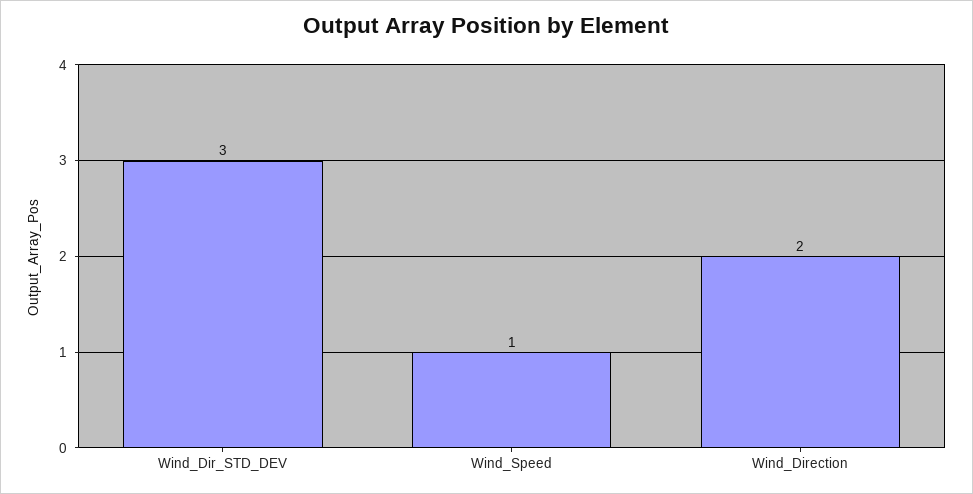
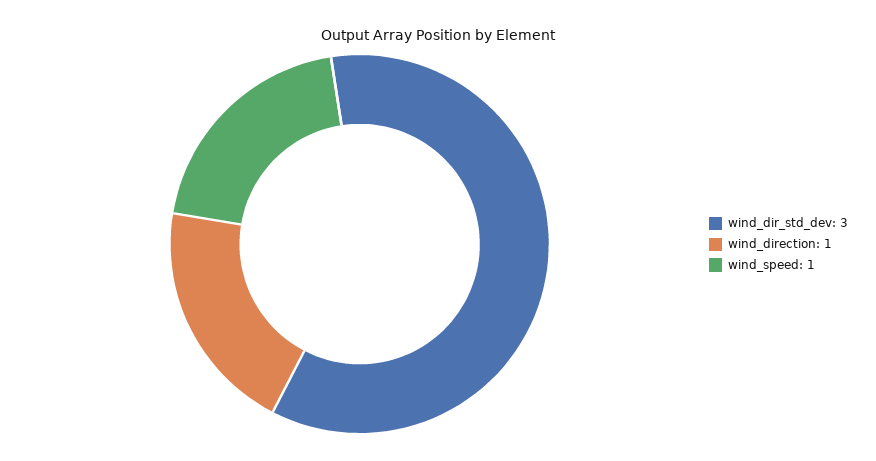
Wind_Direction: 2 -> 1

